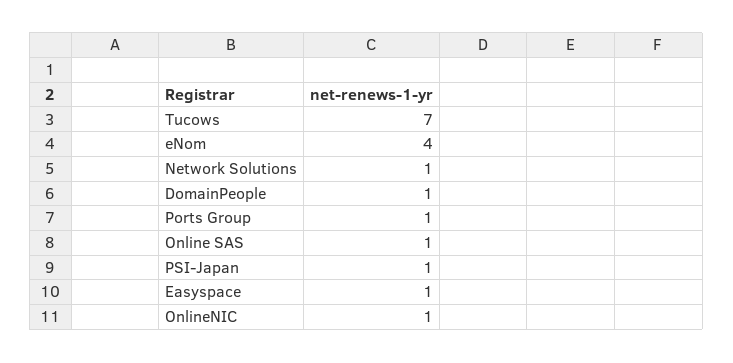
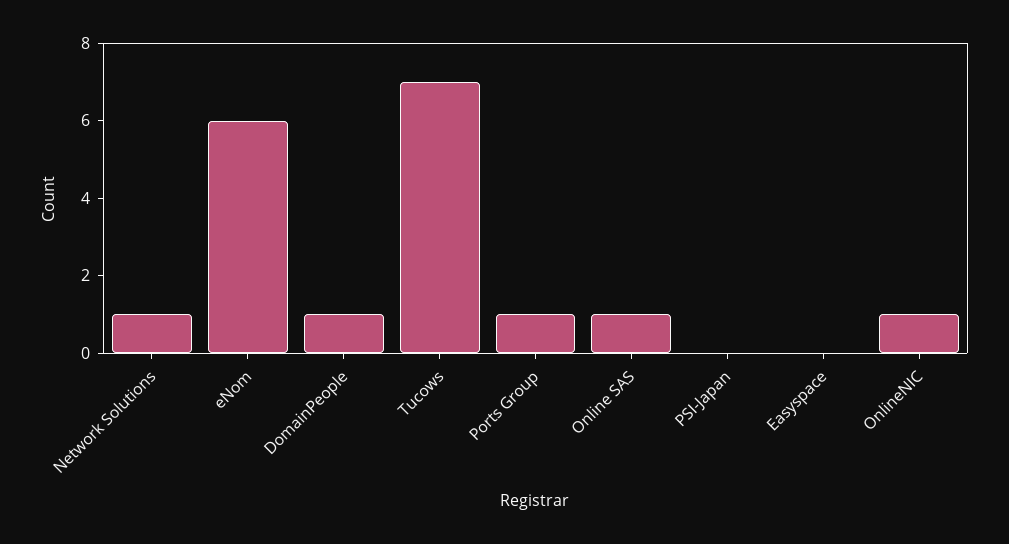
eNom: 4 -> 6
PSI-Japan: 1 -> 0
Easyspace: 1 -> 0

